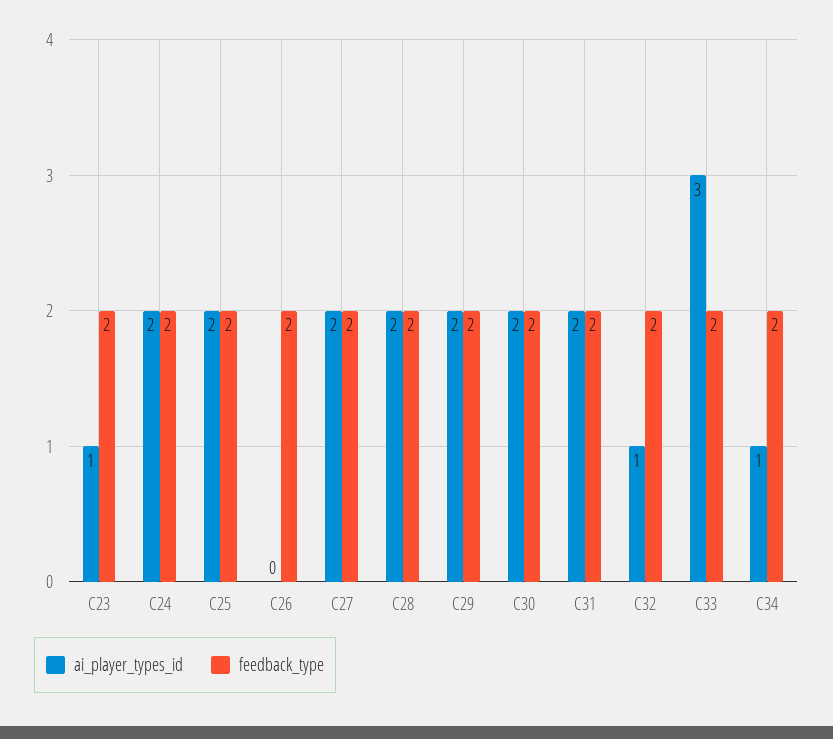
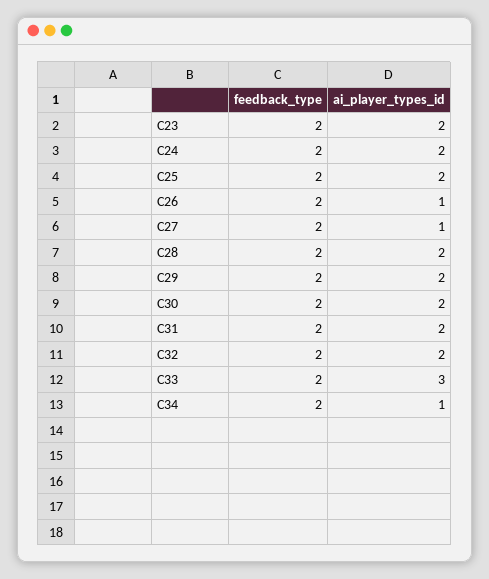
ai_player_types_id, C23: 1 -> 2
ai_player_types_id, C26: 0 -> 1
ai_player_types_id, C27: 2 -> 1
ai_player_types_id, C32: 1 -> 2

